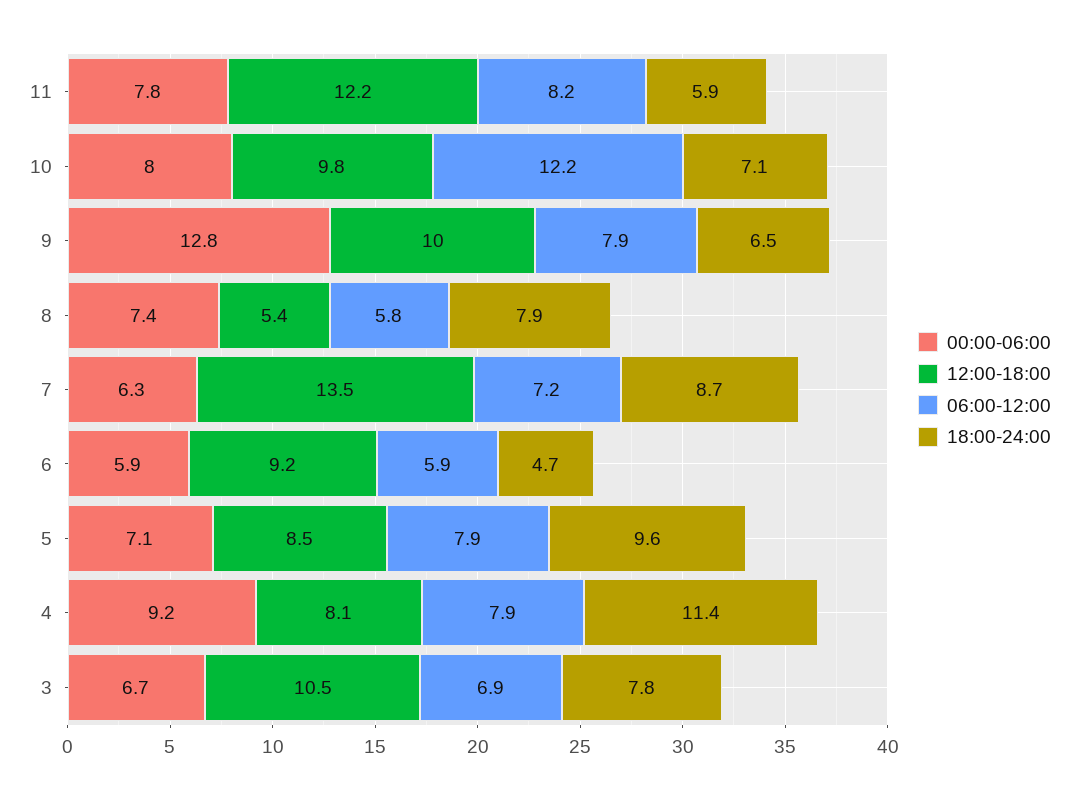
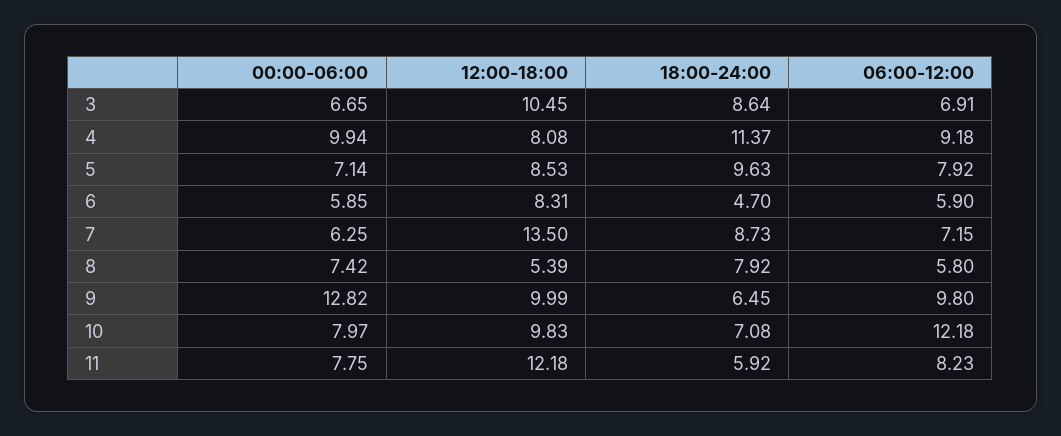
06:00-12:00, 9: 7.9 -> 9.8
12:00-18:00, 6: 9.2 -> 8.31
00:00-06:00, 4: 9.2 -> 9.94
06:00-12:00, 4: 7.9 -> 9.18
18:00-24:00, 3: 7.8 -> 8.64

